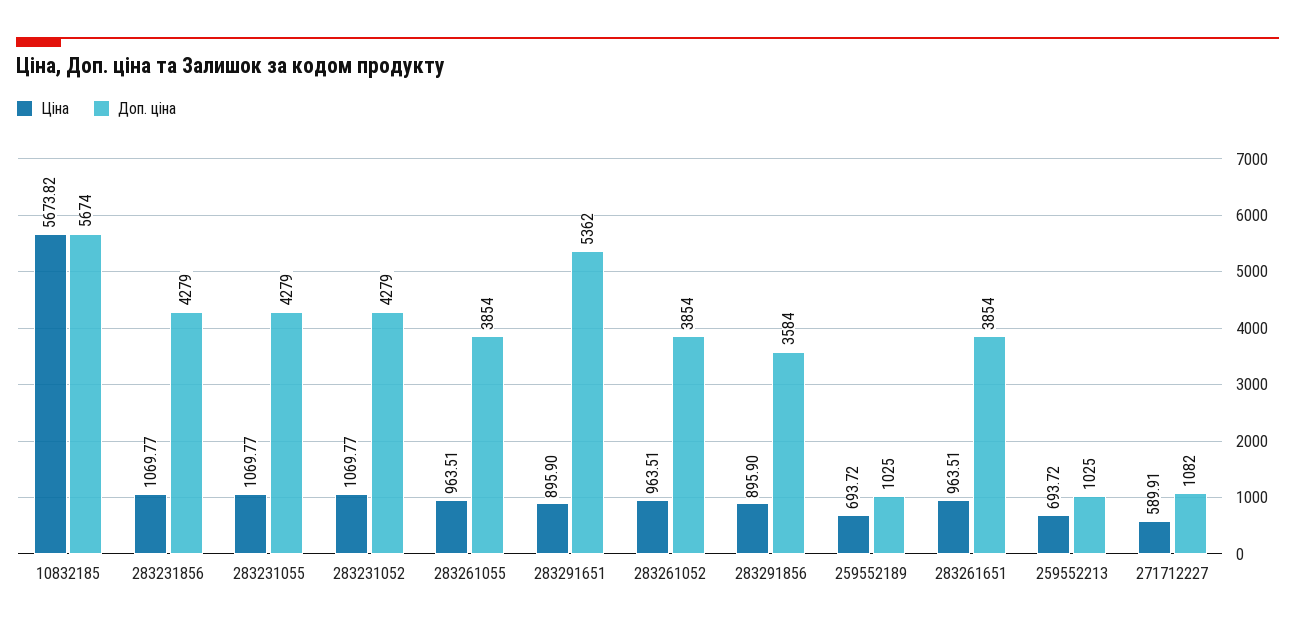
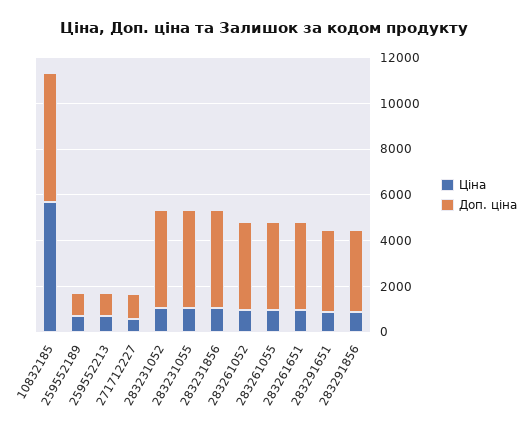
Доп. ціна, 283291651: 5362 -> 3500

